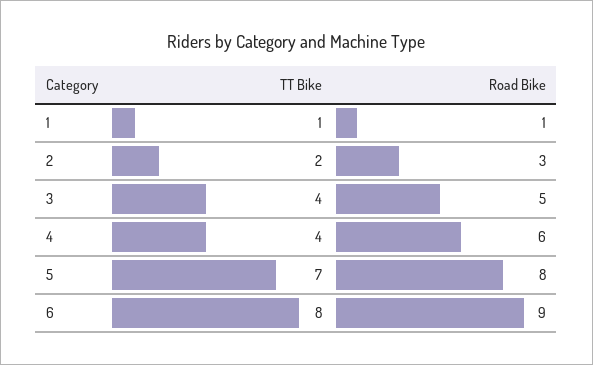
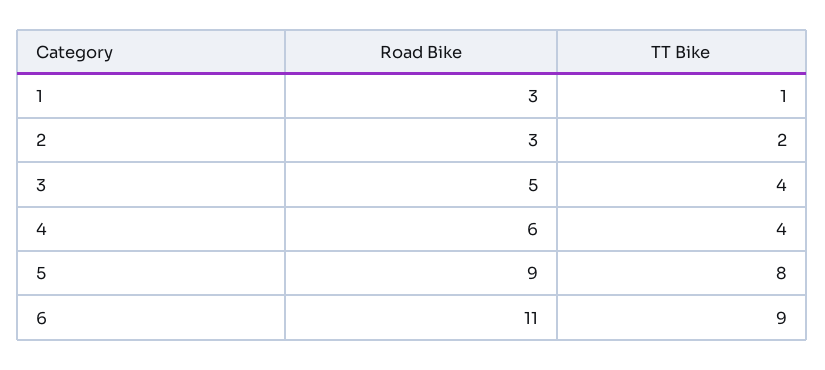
Road Bike, 1: 1 -> 3
TT Bike, 5: 7 -> 8
Road Bike, 5: 8 -> 9
TT Bike, 6: 8 -> 9
Road Bike, 6: 9 -> 11

